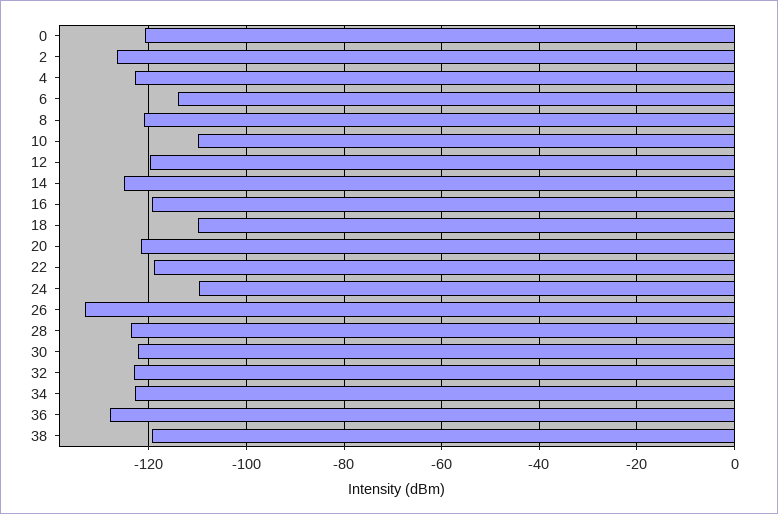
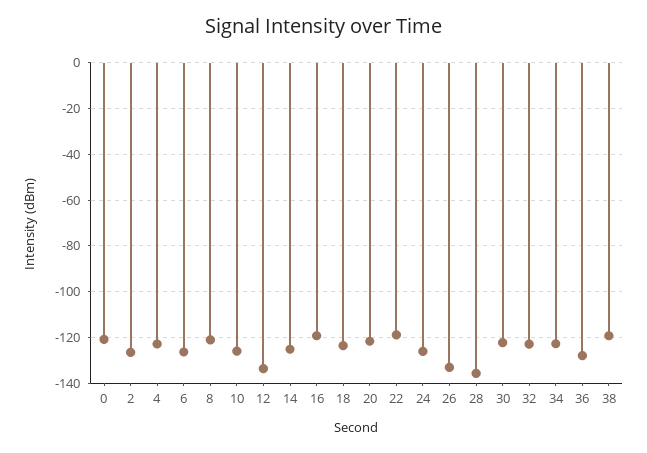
6: -114 -> -125
10: -110 -> -125
12: -120 -> -135
18: -110 -> -125
24: -110 -> -125
28: -124 -> -135

